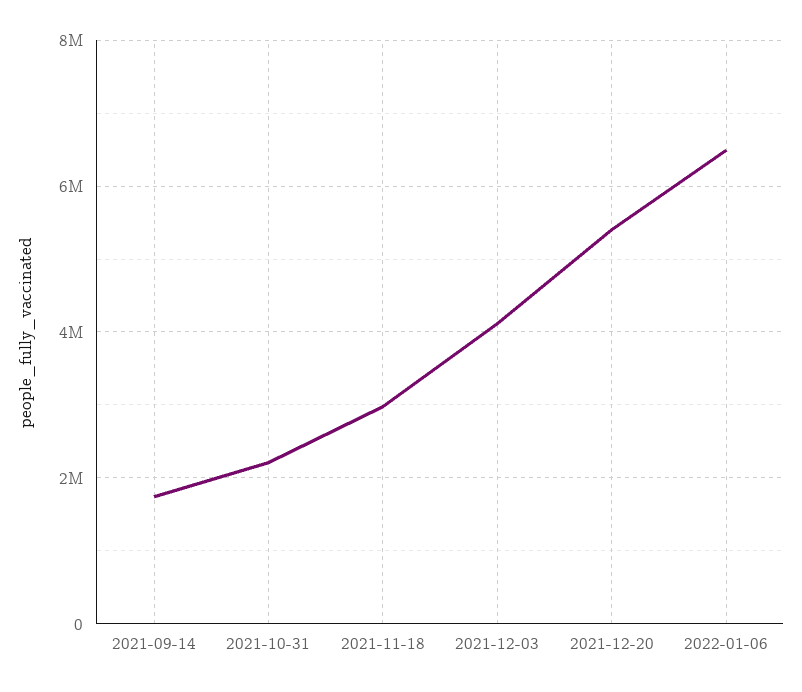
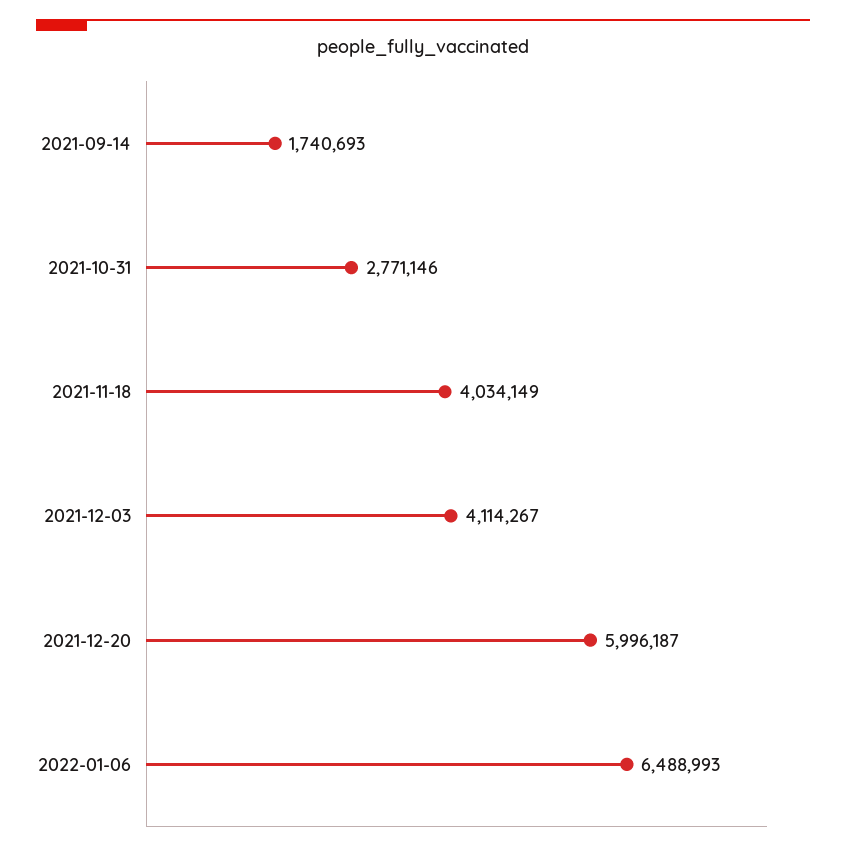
2021-10-31: 2200000 -> 2771146
2021-11-18: 3000000 -> 4034149
2021-12-20: 5400000 -> 5996187

